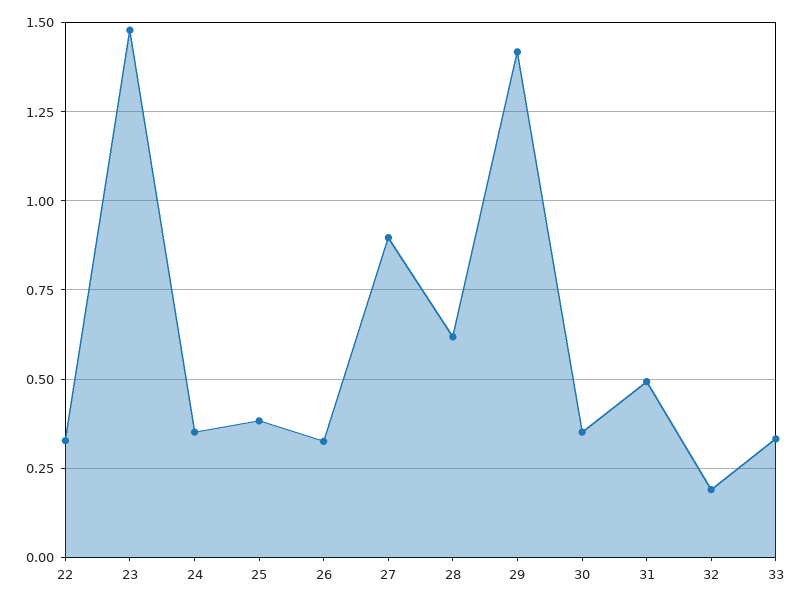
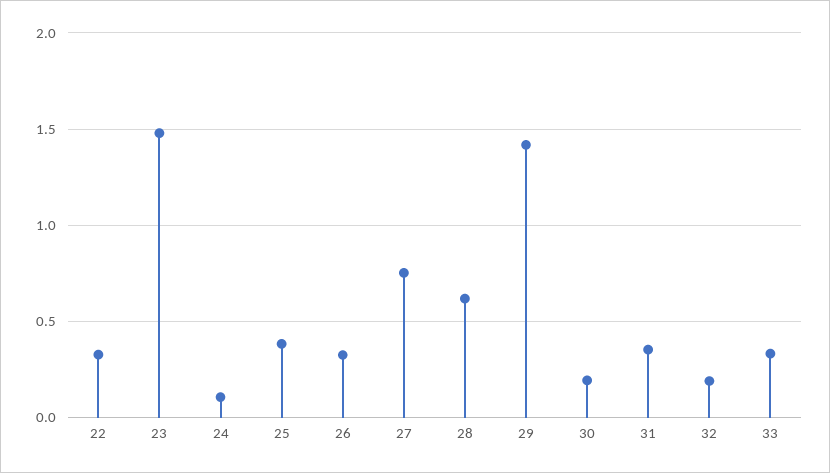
24: 0.35 -> 0.1
27: 0.9 -> 0.75
30: 0.35 -> 0.2
31: 0.5 -> 0.35

